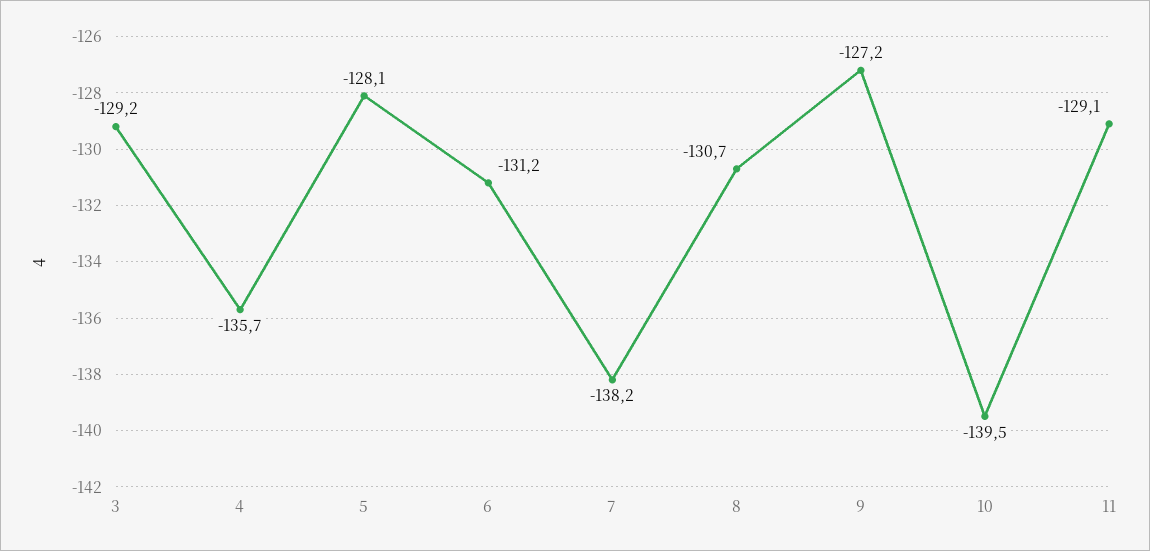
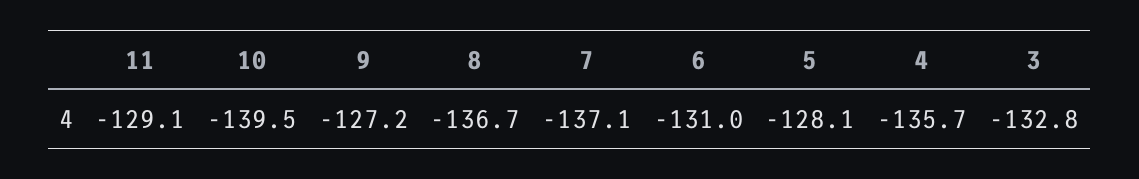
3: -129.2 -> -132.8
6: -131.2 -> -131
7: -138.2 -> -137.1
8: -130.7 -> -136.7

